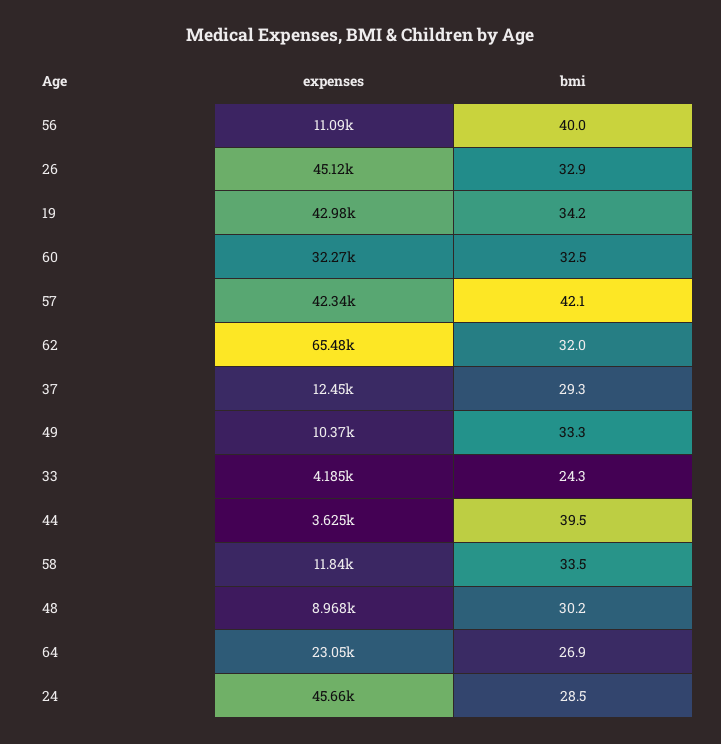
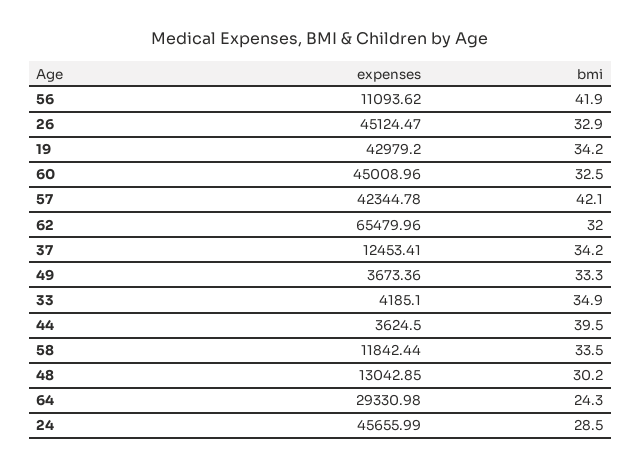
bmi, 56: 40 -> 41.9
expenses, 60: 32270 -> 45008.96
bmi, 37: 29.3 -> 34.2
expenses, 49: 10370 -> 3673.36
bmi, 33: 24.3 -> 34.9
expenses, 48: 8968 -> 13042.85
expenses, 64: 23050 -> 29330.98
bmi, 64: 26.9 -> 24.3

